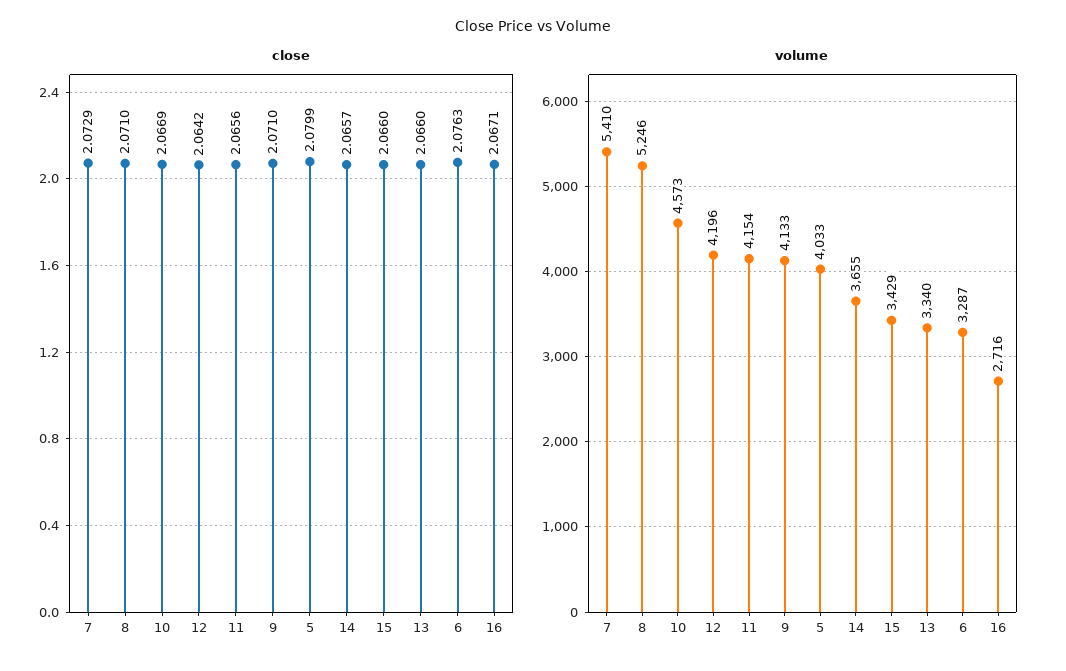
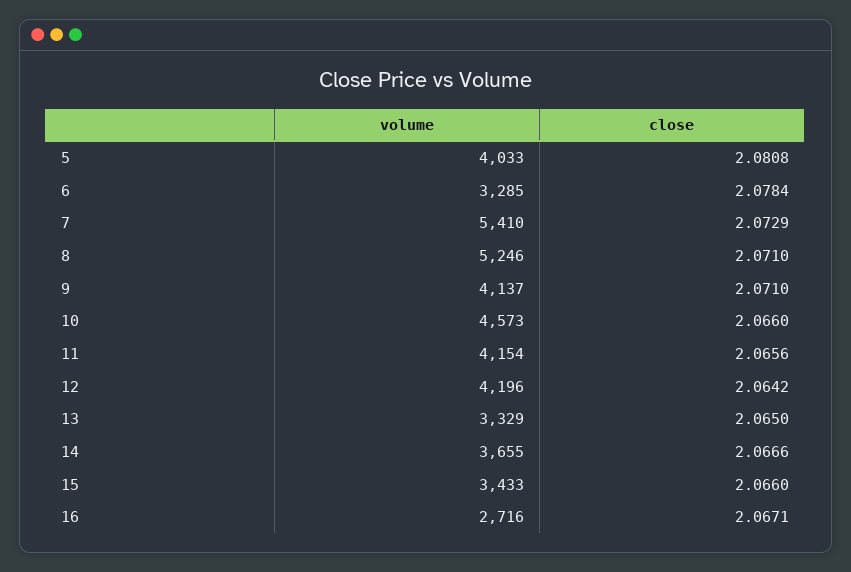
close, 10: 2.0669 -> 2.066
close, 5: 2.0799 -> 2.0808
close, 14: 2.0657 -> 2.0666
close, 13: 2.066 -> 2.065
close, 6: 2.0763 -> 2.0784
volume, 9: 4133 -> 4137
volume, 15: 3429 -> 3433
volume, 13: 3340 -> 3329
volume, 6: 3287 -> 3285

